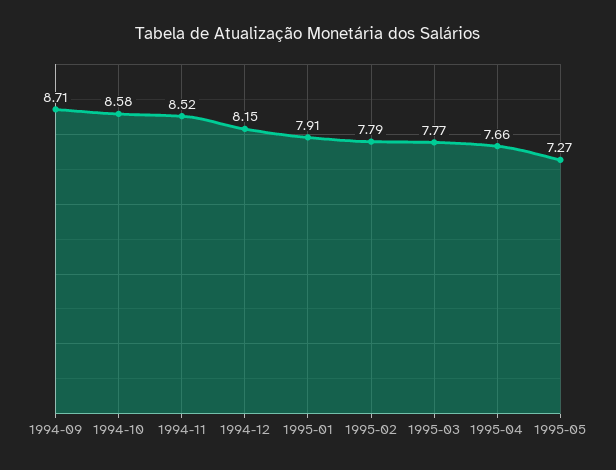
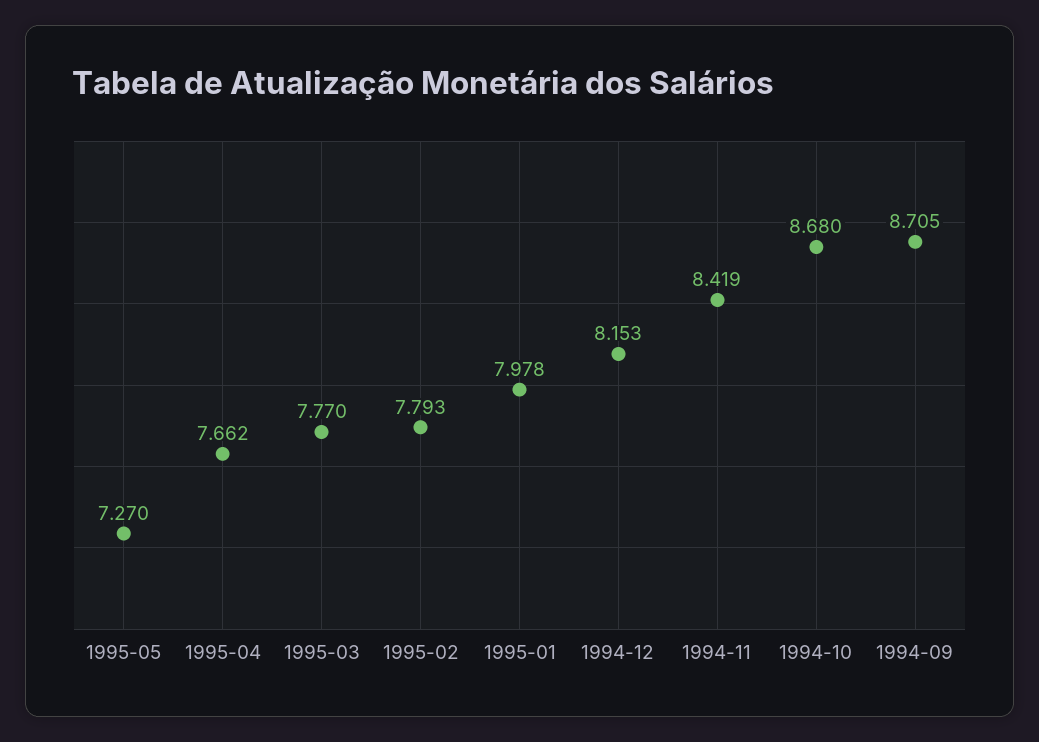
1994-10: 8.58 -> 8.68
1994-11: 8.52 -> 8.419
1995-01: 7.91 -> 7.978

